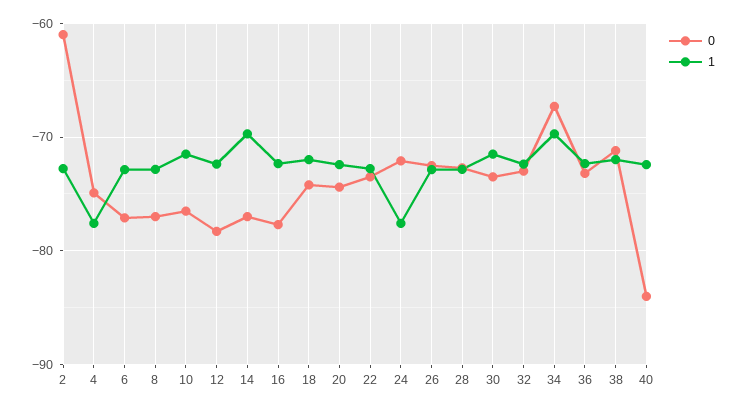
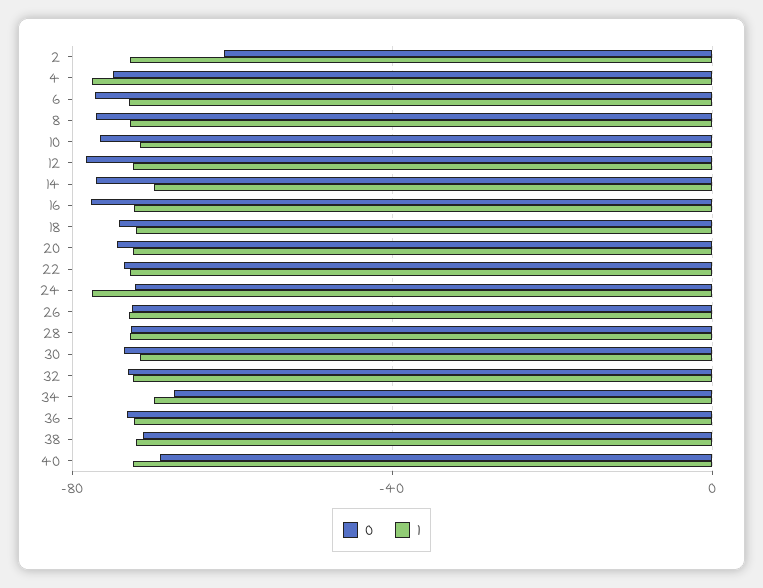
0, 40: -84 -> -70

